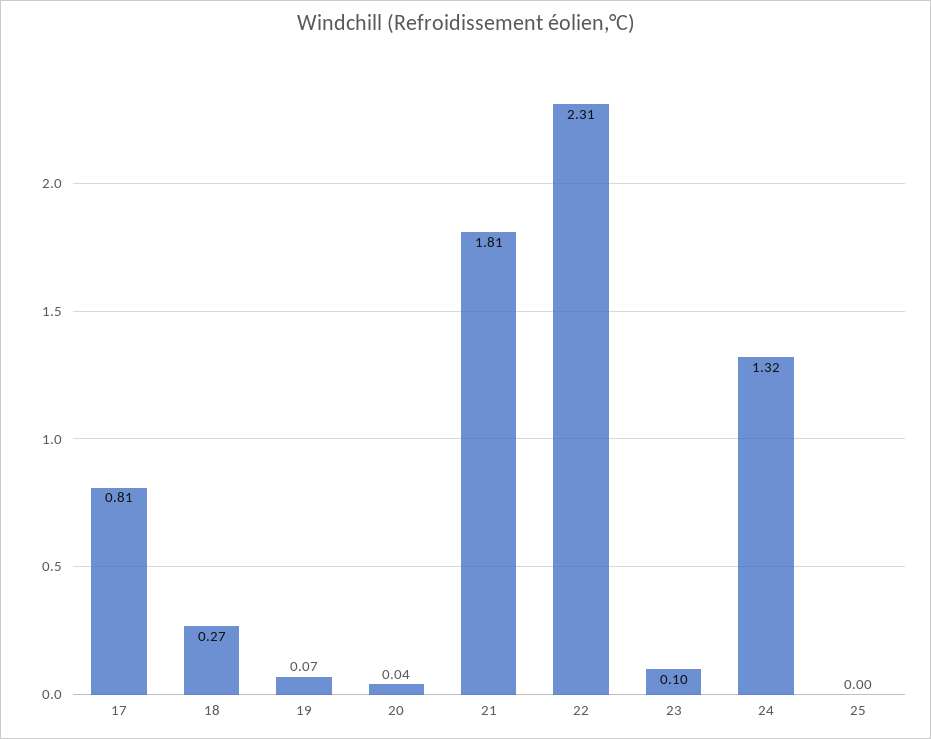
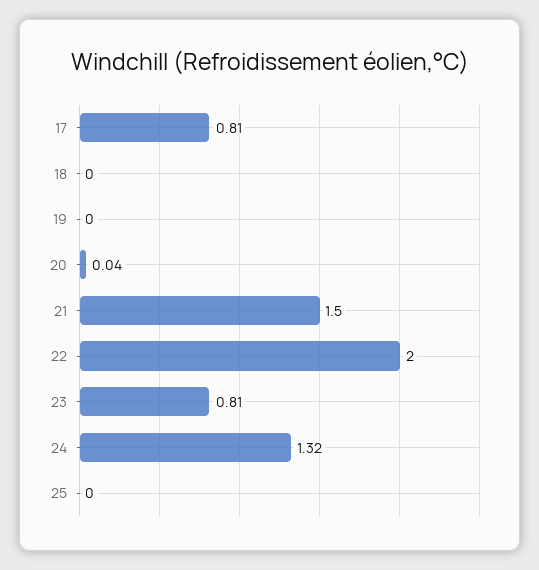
18: 0.27 -> 0
19: 0.07 -> 0
21: 1.81 -> 1.5
22: 2.31 -> 2
23: 0.1 -> 0.81

